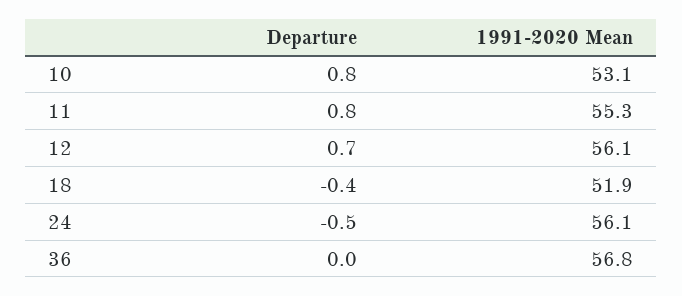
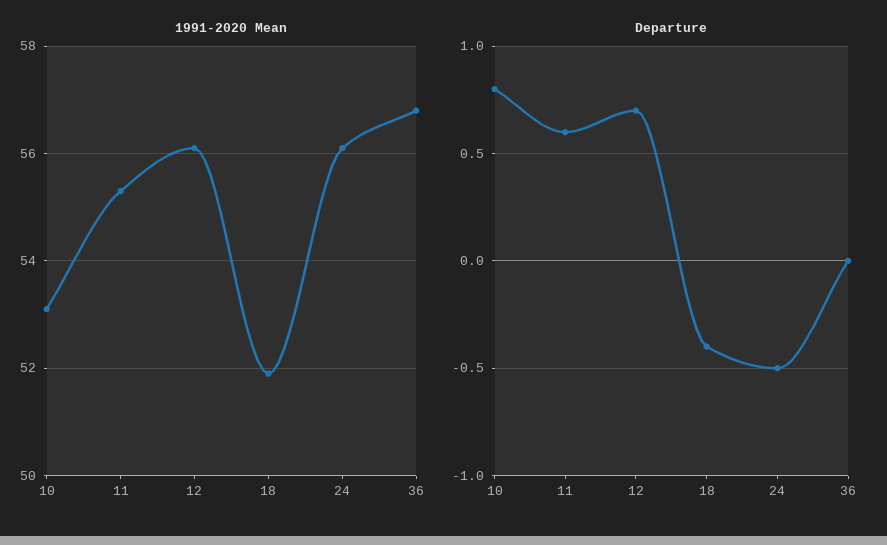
Departure, 11: 0.8 -> 0.6

